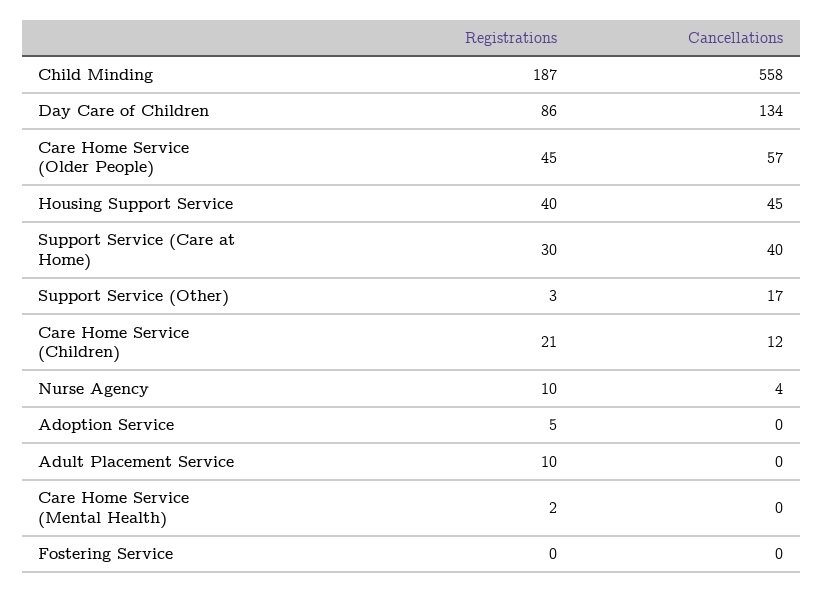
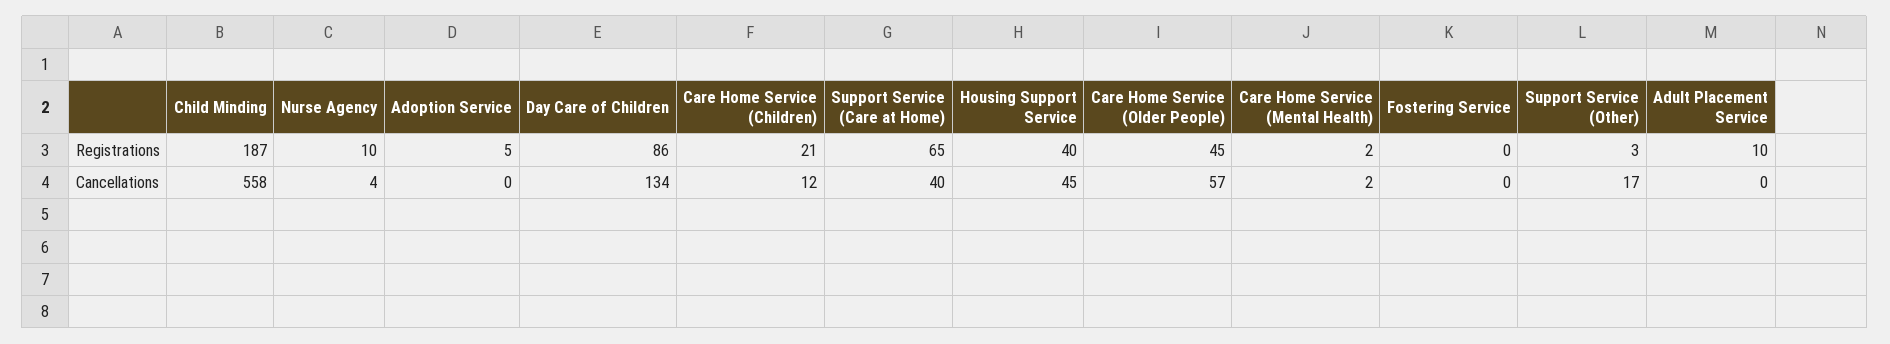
Registrations, Support Service (Care at Home): 30 -> 65
Cancellations, Care Home Service (Mental Health): 0 -> 2

